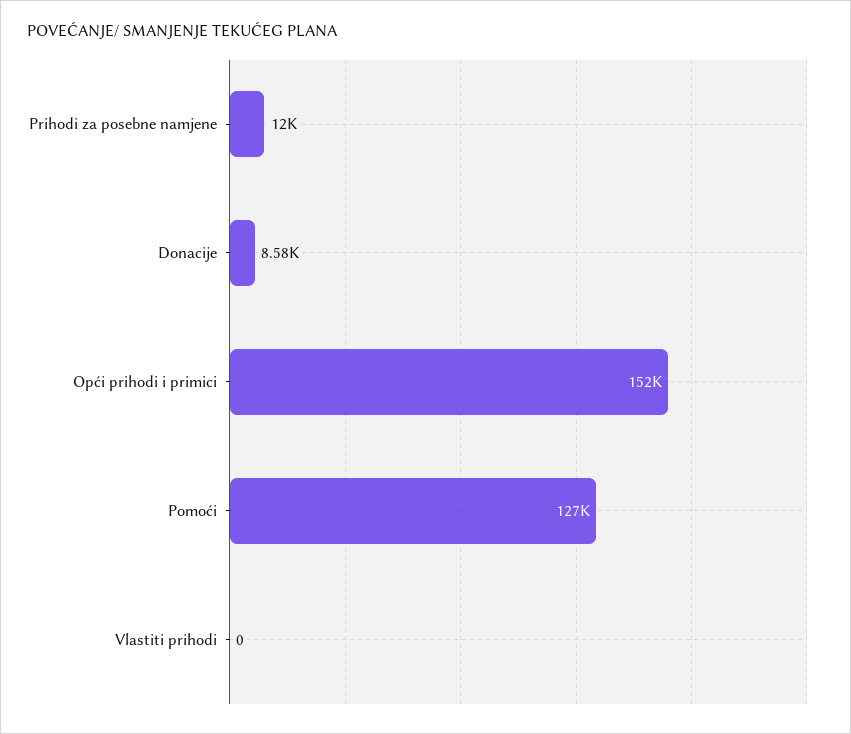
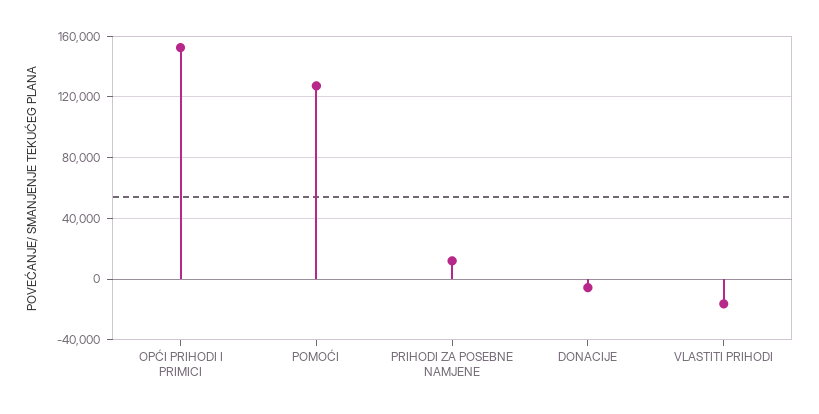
Donacije: 8580 -> -5000
Vlastiti prihodi: 0 -> -15000

